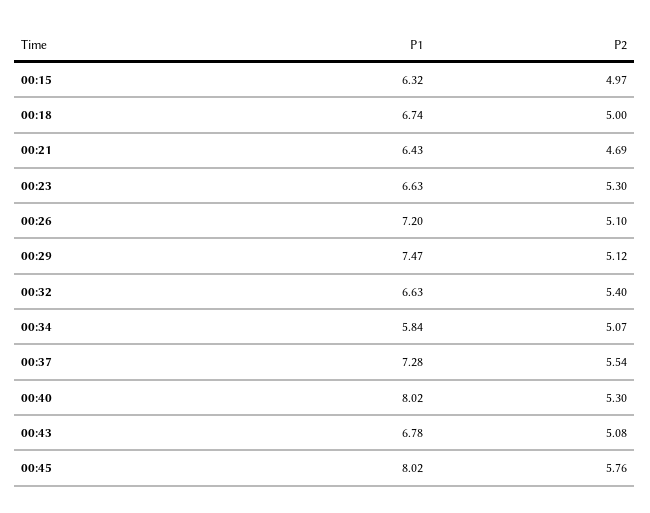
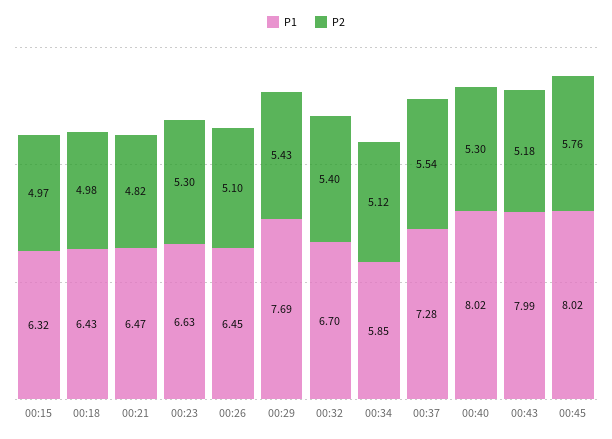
P1, 00:18: 6.74 -> 6.43
P2, 00:18: 5 -> 4.98
P1, 00:21: 6.43 -> 6.47
P2, 00:21: 4.69 -> 4.82
P1, 00:26: 7.2 -> 6.45
P1, 00:29: 7.47 -> 7.69
P2, 00:29: 5.12 -> 5.43
P1, 00:32: 6.63 -> 6.7
P1, 00:34: 5.84 -> 5.85
P2, 00:34: 5.07 -> 5.12
P1, 00:43: 6.78 -> 7.99
P2, 00:43: 5.08 -> 5.18

